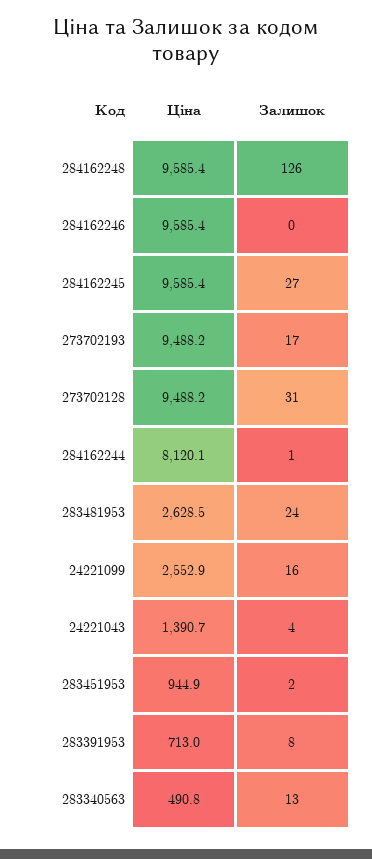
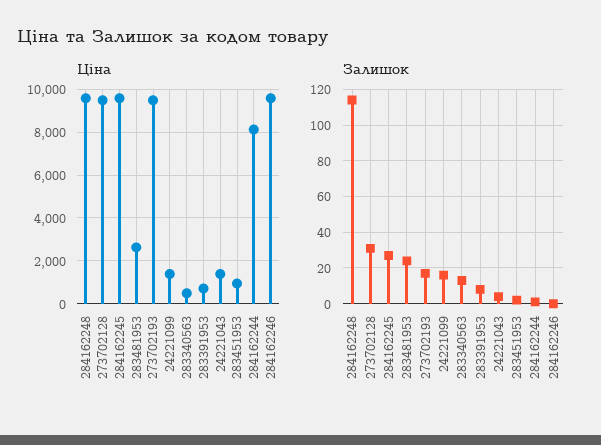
Залишок, 284162248: 126 -> 115
Ціна, 24221099: 2552.9 -> 1500

